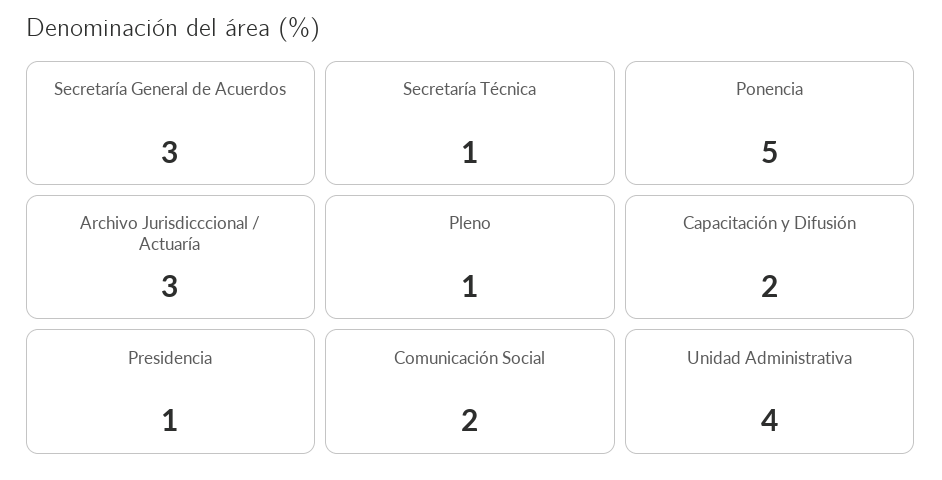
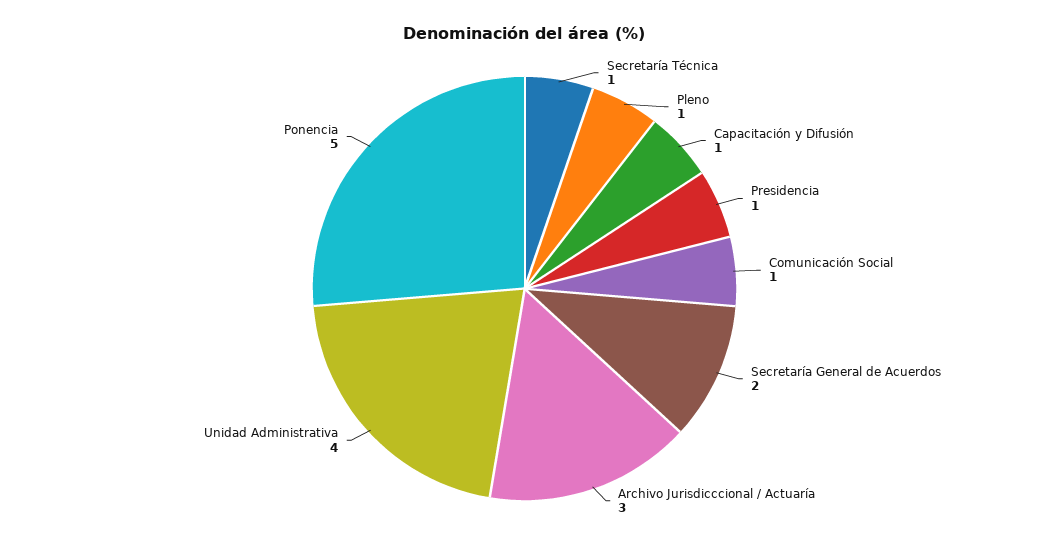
Secretaría General de Acuerdos: 3 -> 2
Capacitación y Difusión: 2 -> 1
Comunicación Social: 2 -> 1

